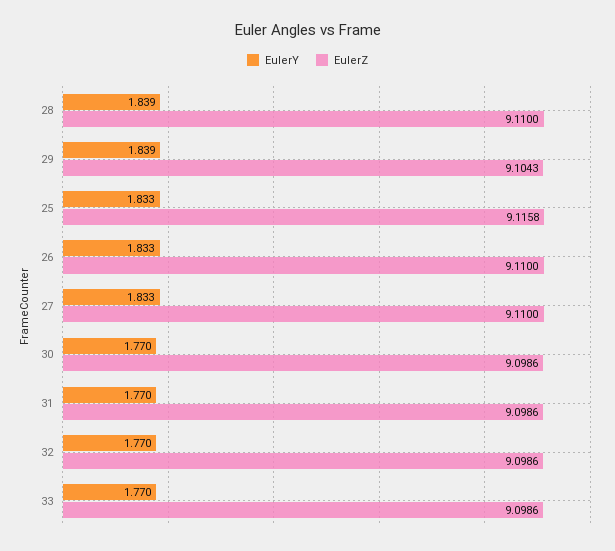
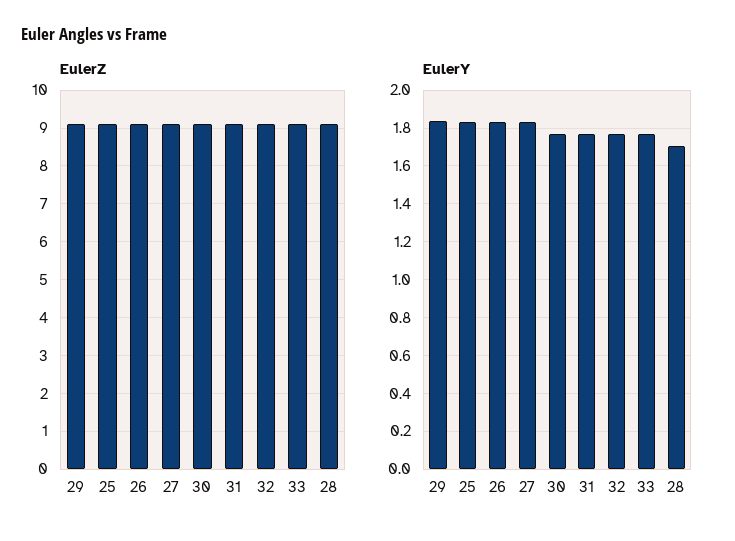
EulerY, 28: 1.839 -> 1.7

